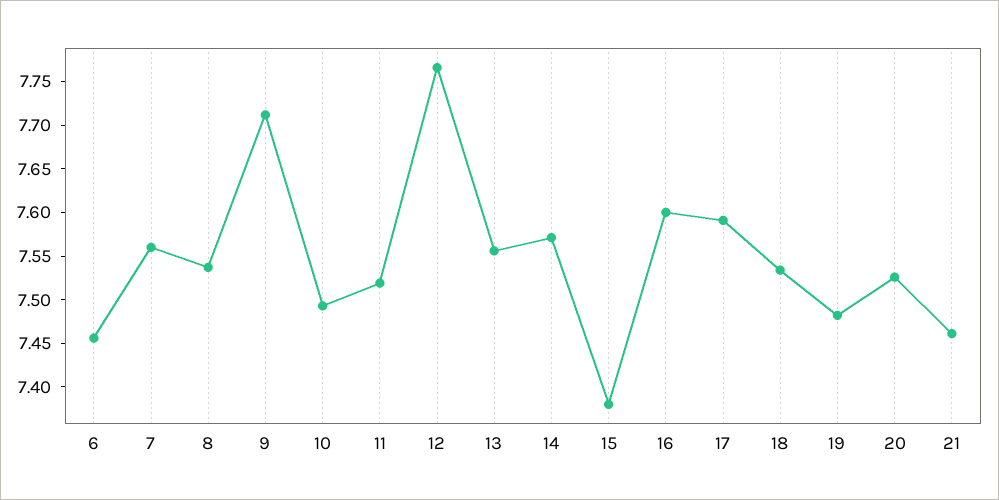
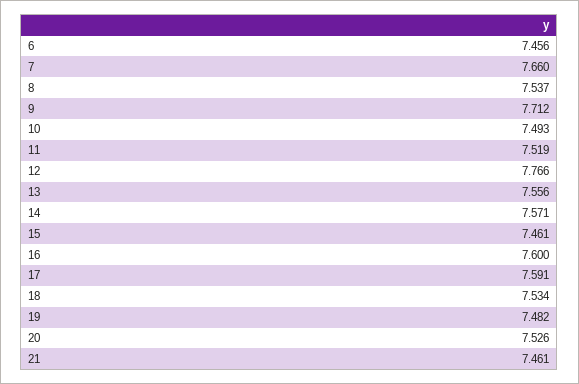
7: 7.56 -> 7.66
15: 7.38 -> 7.461

